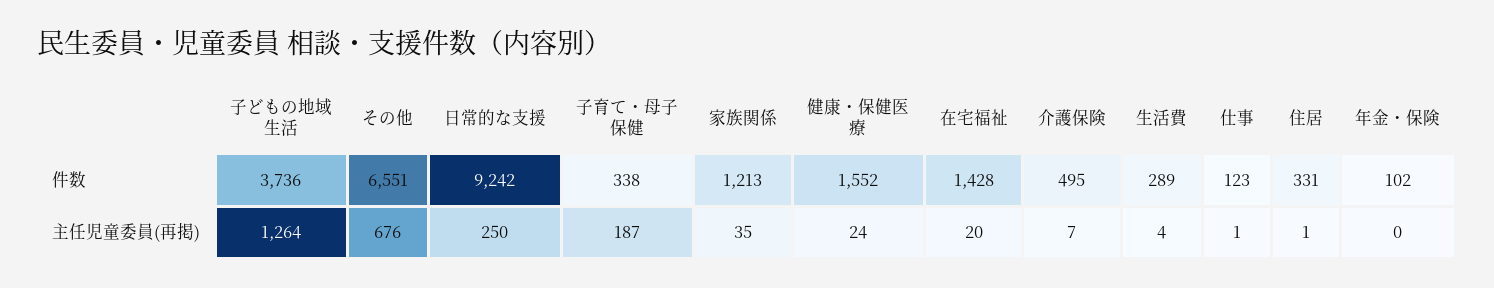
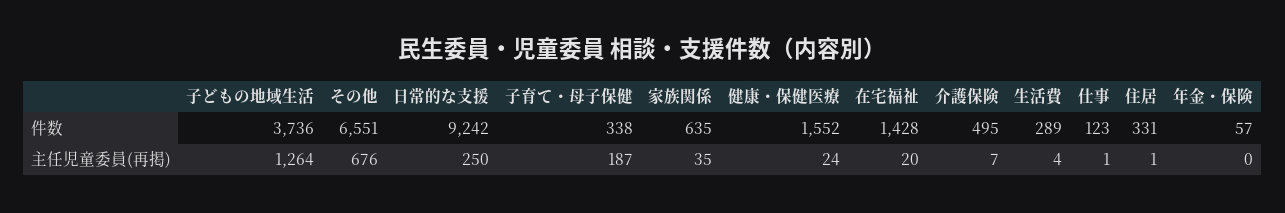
家族関係, 件数: 1213 -> 635
年金・保険, 件数: 102 -> 57

